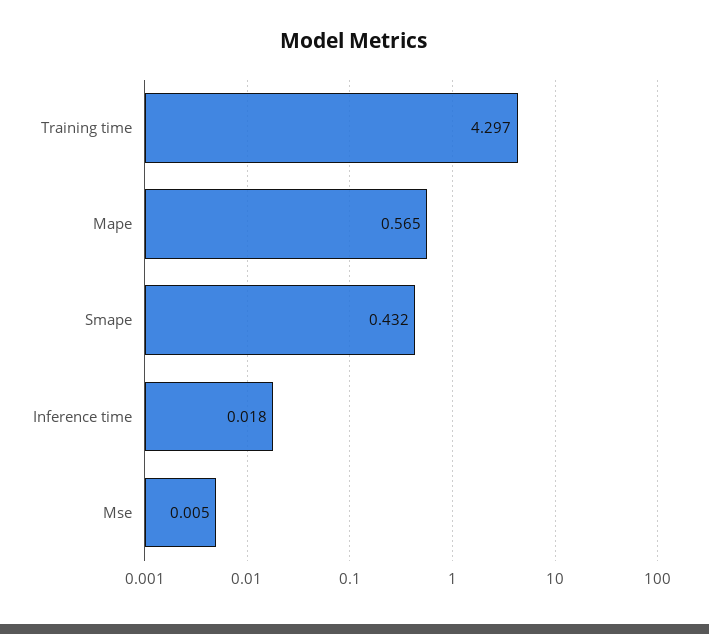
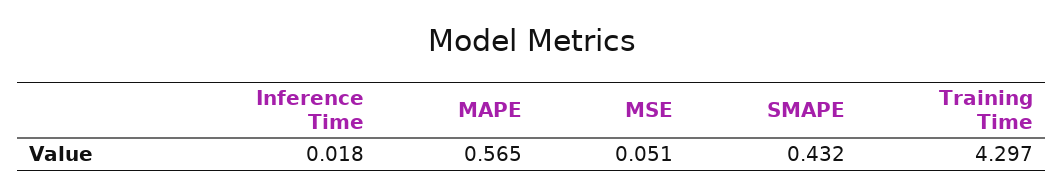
Mse: 0.005 -> 0.051

